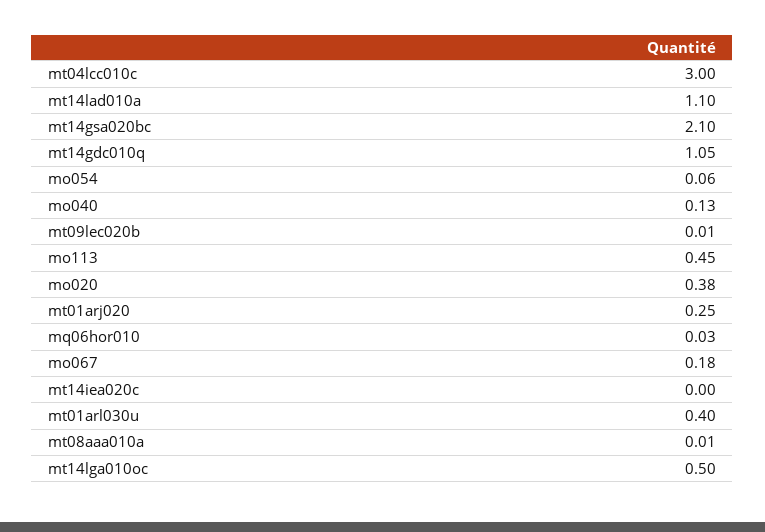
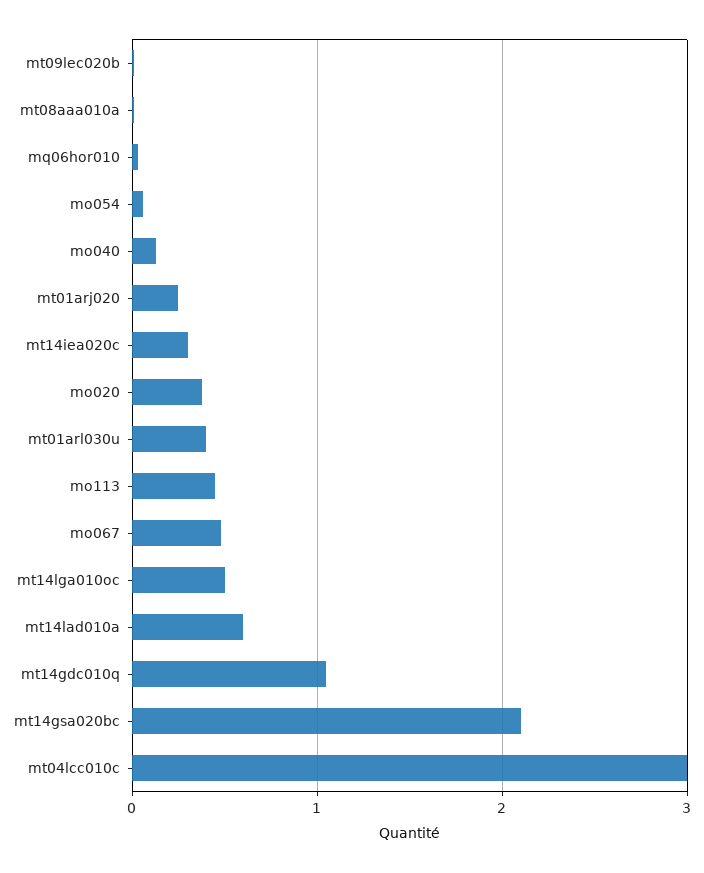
mt14lad010a: 1.1 -> 0.6
mo067: 0.18 -> 0.5
mt14iea020c: 0 -> 0.3

